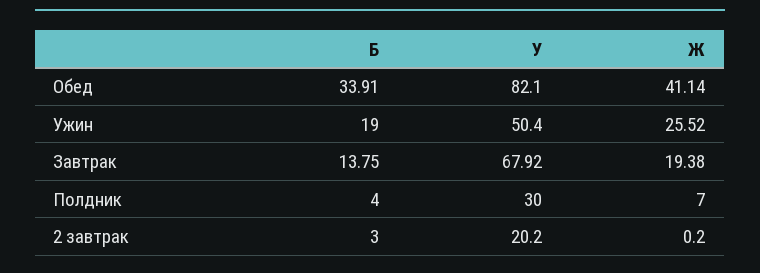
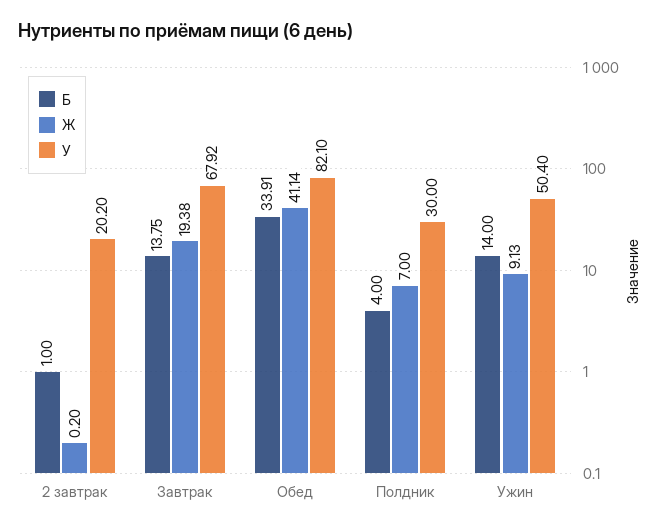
Б, Ужин: 19 -> 14
Ж, Ужин: 25.52 -> 9.13
Б, 2 завтрак: 3 -> 1

